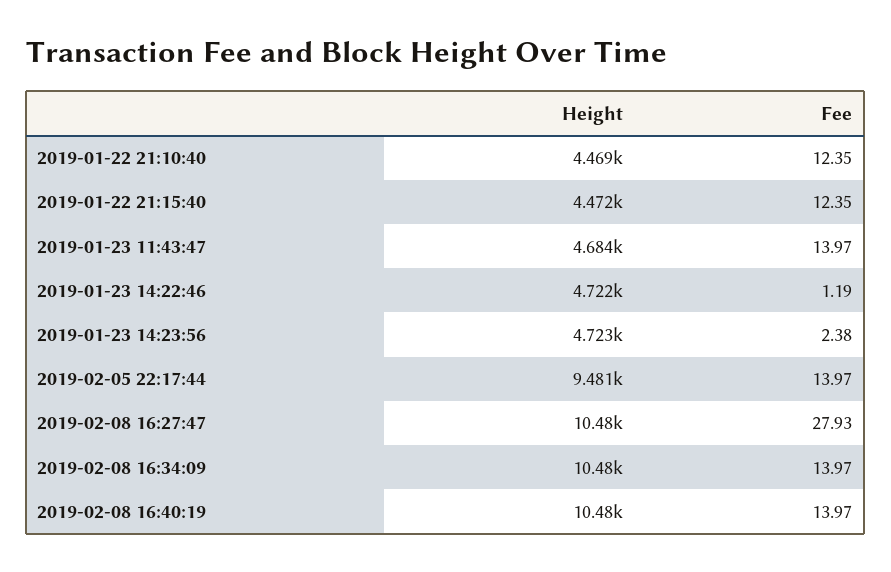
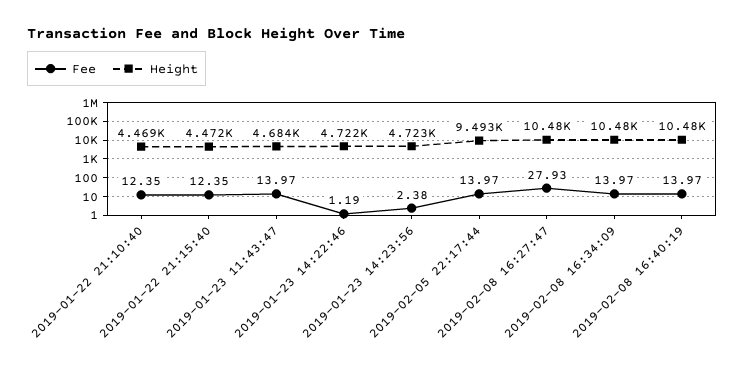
Height, 2019-02-05 22:17:44: 9481 -> 9493

